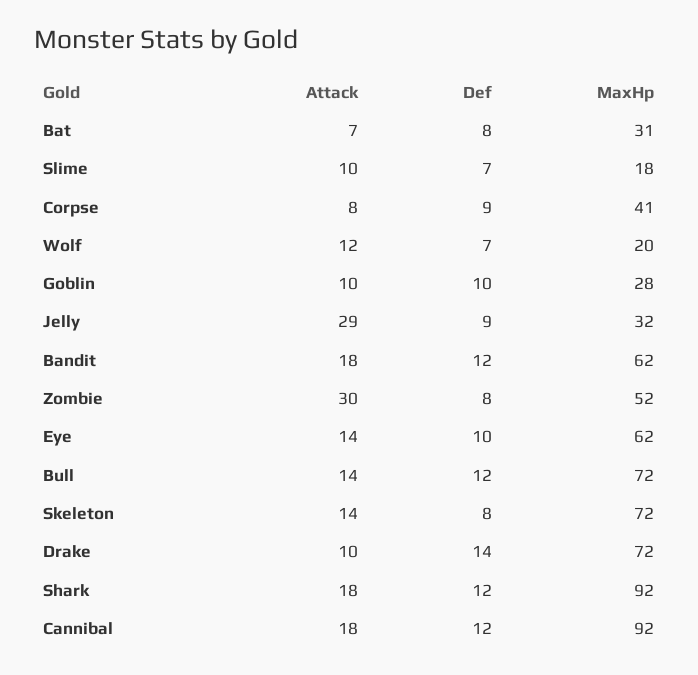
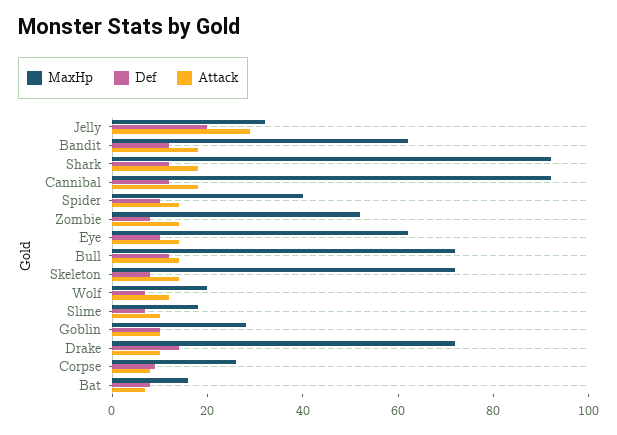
MaxHp, Bat: 31 -> 15
MaxHp, Corpse: 41 -> 25
Def, Jelly: 9 -> 20
Attack, Zombie: 30 -> 15
MaxHp, Spider: none -> 40
Def, Spider: none -> 10
Attack, Spider: none -> 15

